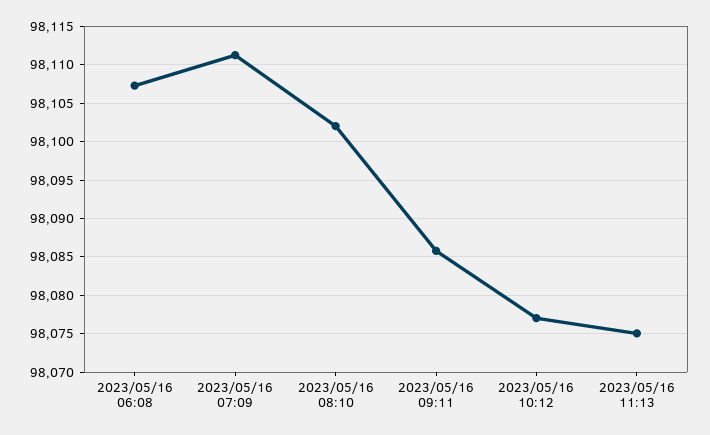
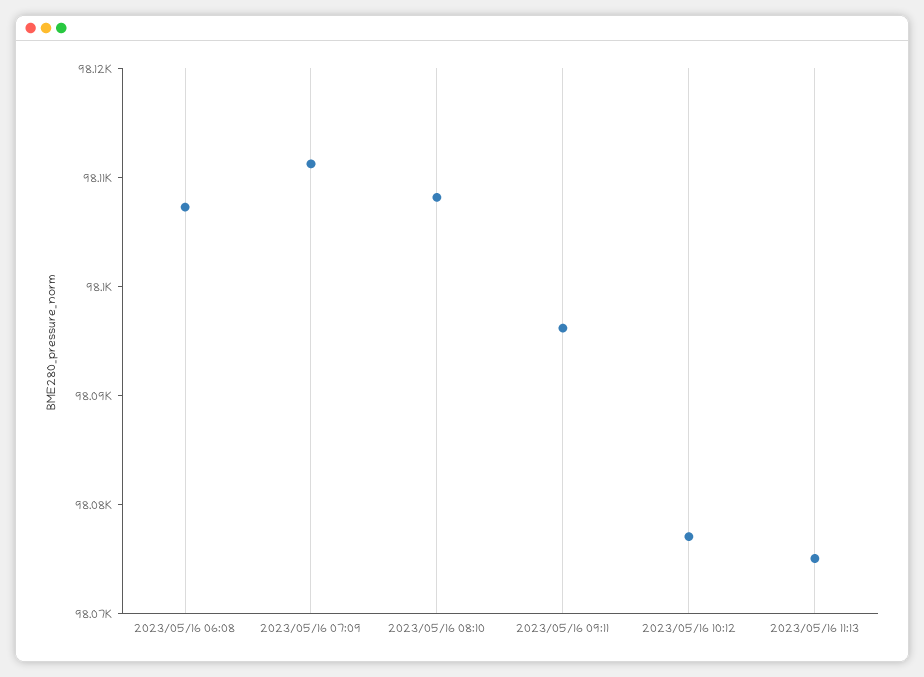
2023/05/16 08:10: 98102 -> 98108
2023/05/16 09:11: 98086 -> 98096

